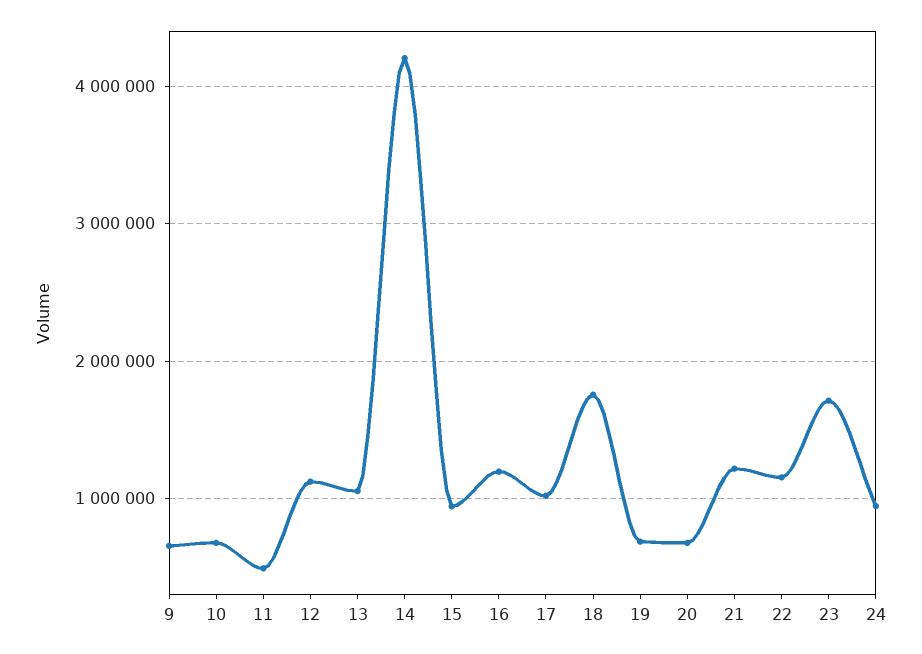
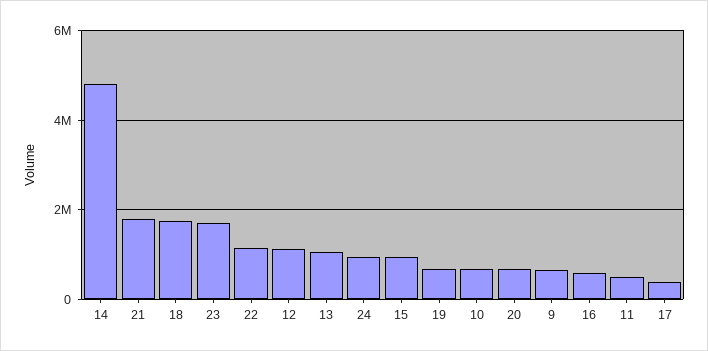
14: 4200000 -> 4800000
16: 1200000 -> 600000
17: 1000000 -> 400000
21: 1200000 -> 1800000

